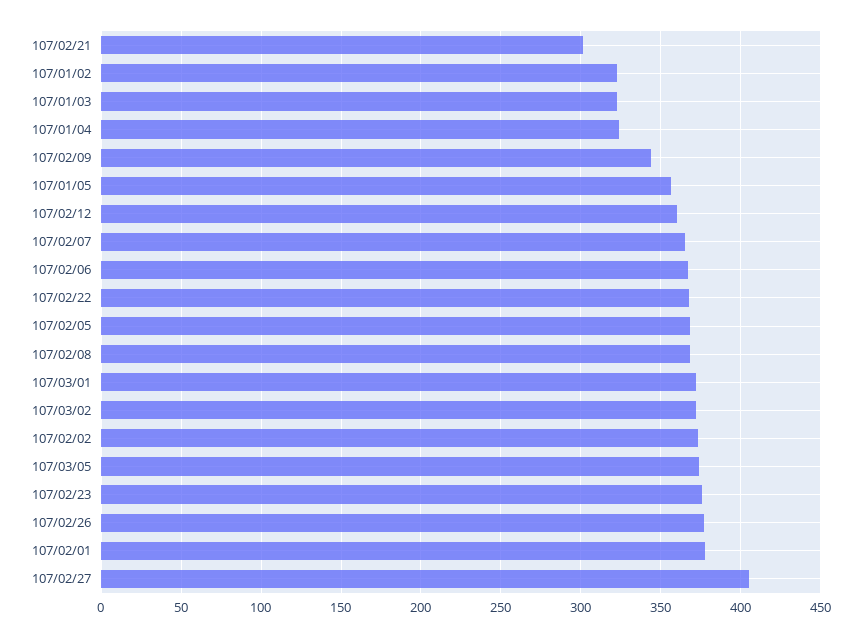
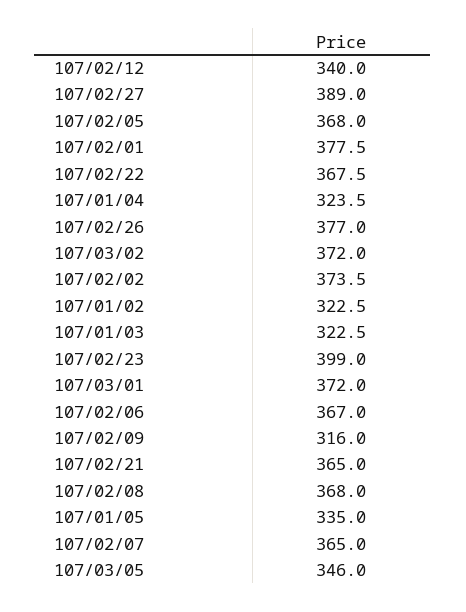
107/02/21: 300 -> 365
107/02/09: 345 -> 316
107/01/05: 355 -> 335
107/02/12: 360 -> 340
107/03/05: 375 -> 346
107/02/23: 375 -> 399
107/02/27: 405 -> 389

